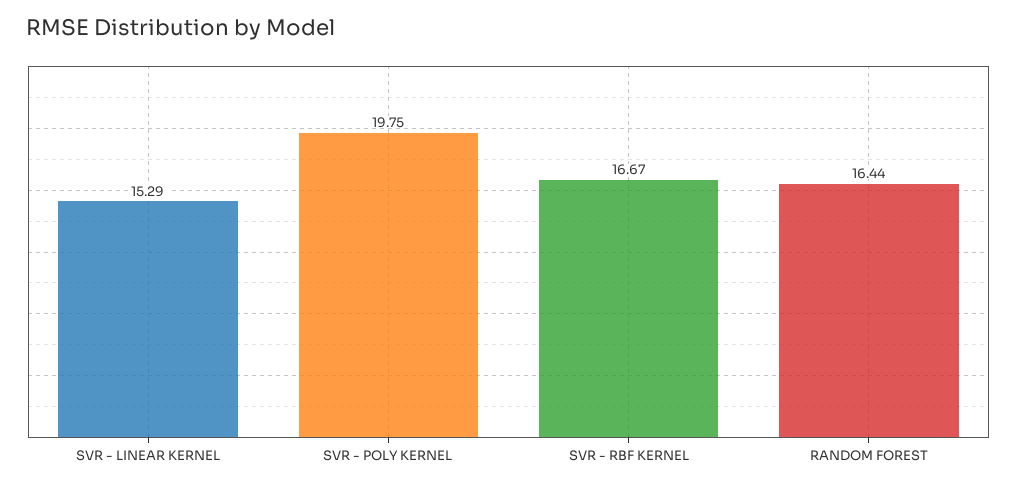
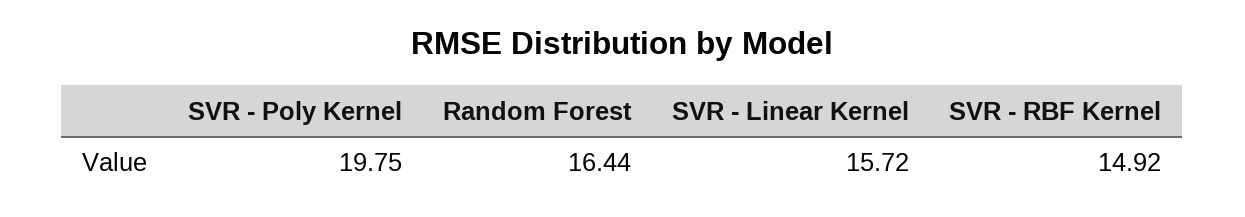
SVR - LINEAR KERNEL: 15.29 -> 15.72
SVR - RBF KERNEL: 16.67 -> 14.92

